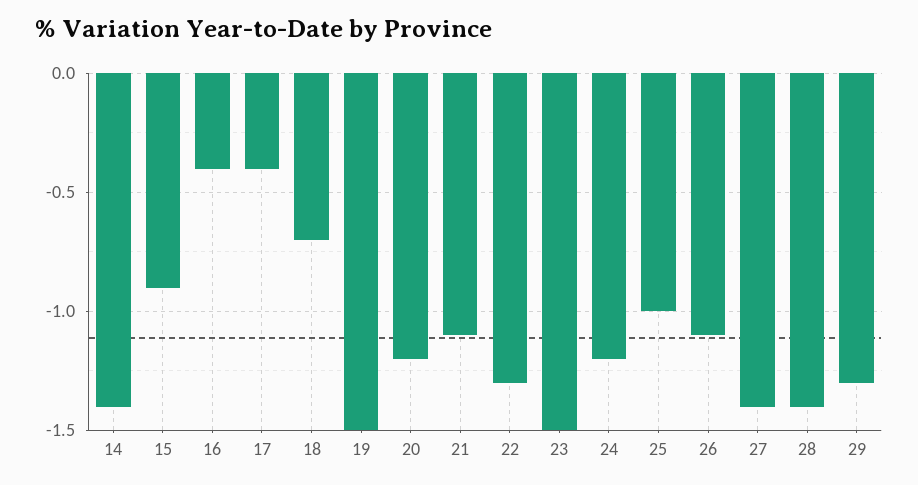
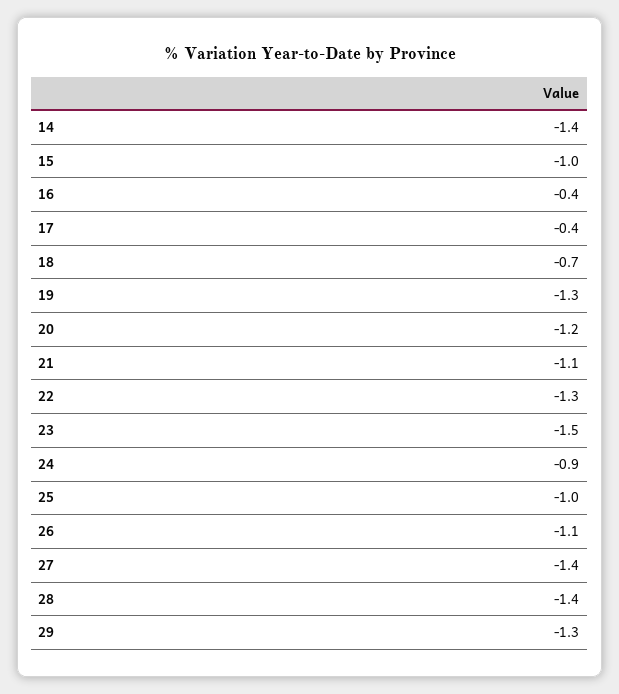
15: -0.9 -> -1
19: -1.5 -> -1.3
24: -1.2 -> -0.9

